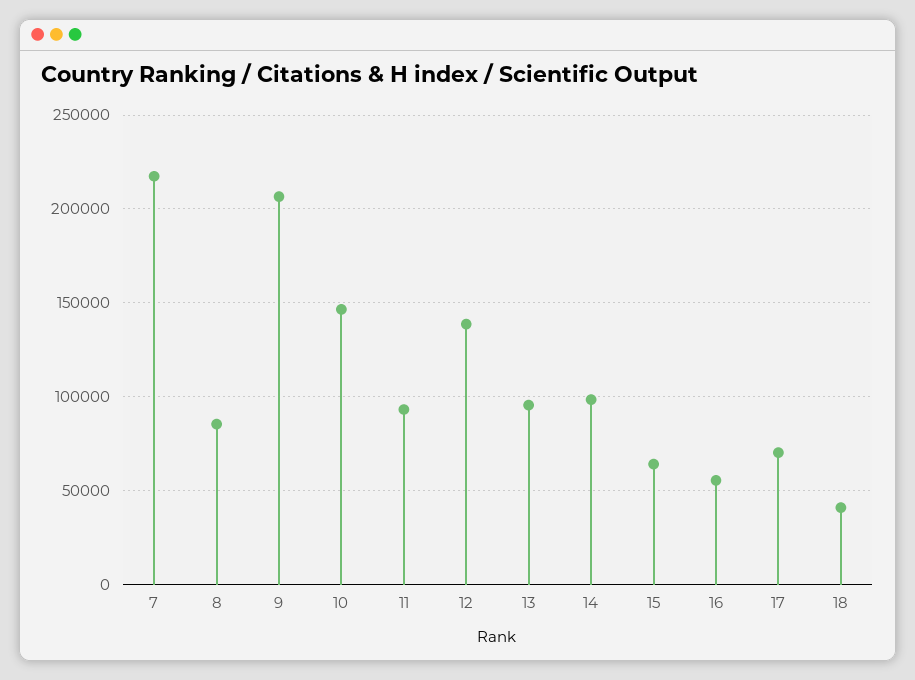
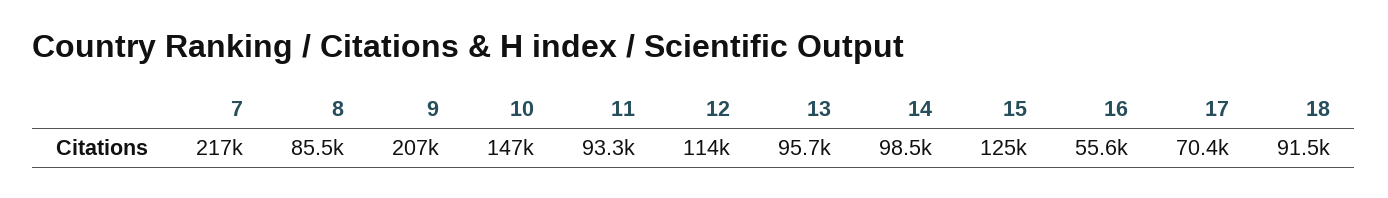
12: 140000 -> 114000
15: 65000 -> 125000
18: 40000 -> 91500

